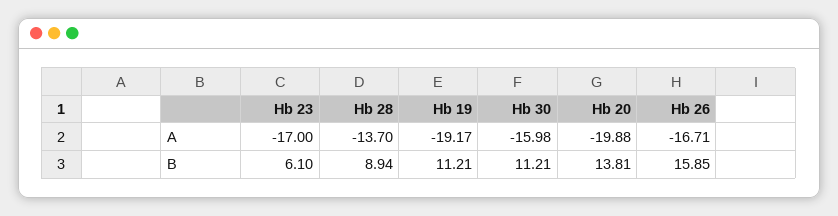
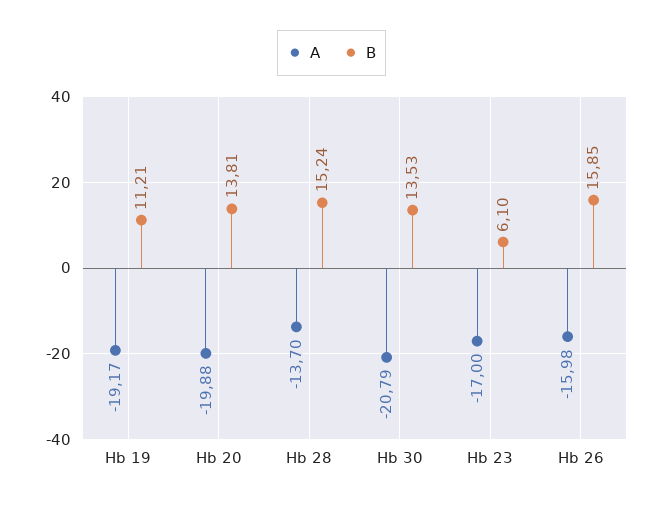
A, Hb 30: -15.98 -> -20.79
A, Hb 26: -16.71 -> -15.98
B, Hb 28: 8.94 -> 15.24
B, Hb 30: 11.21 -> 13.53

